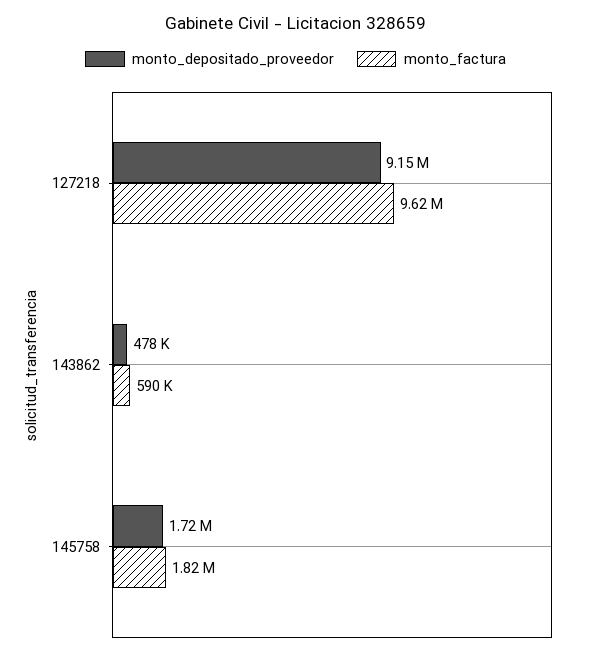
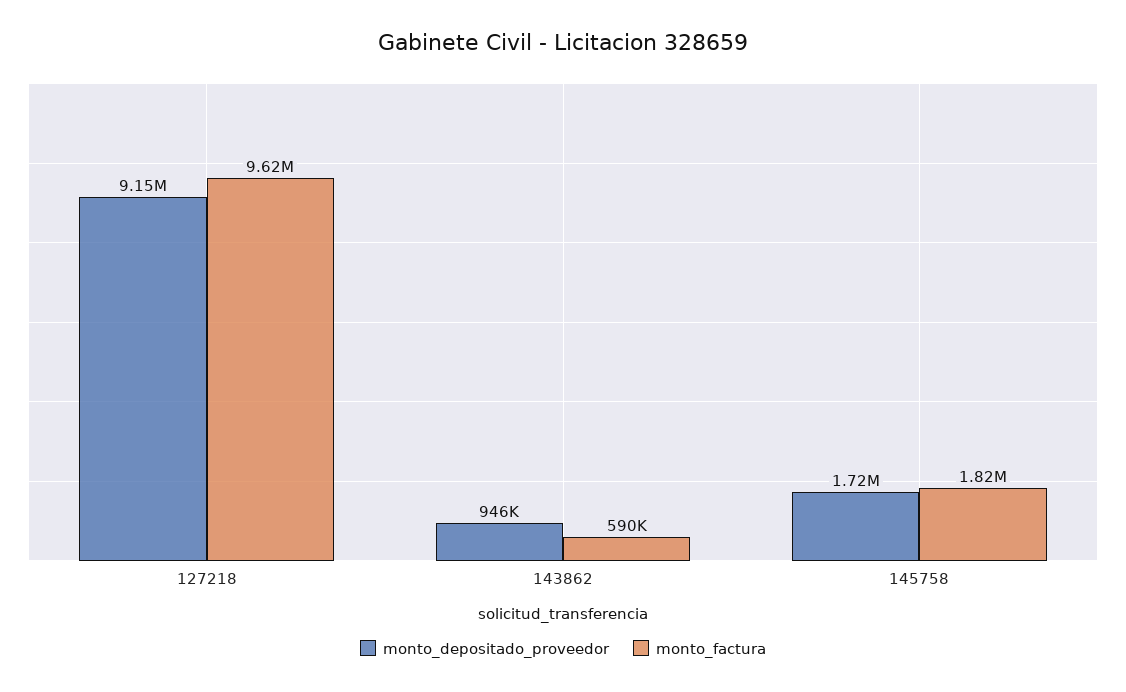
monto_depositado_proveedor, 143862: 478000 -> 946000

